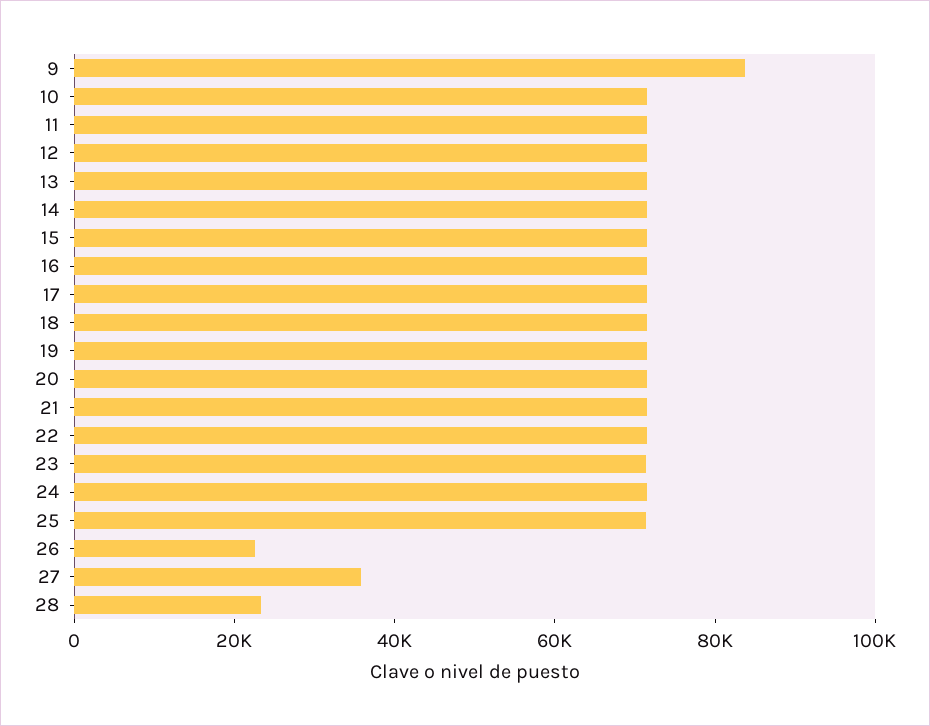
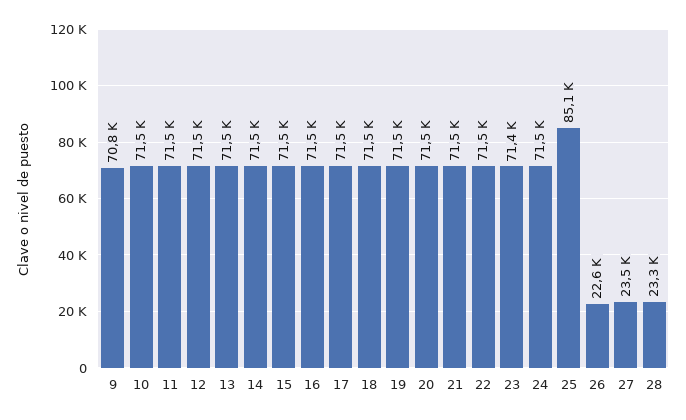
9: 85000 -> 70800
25: 70000 -> 85100
27: 35000 -> 23500

